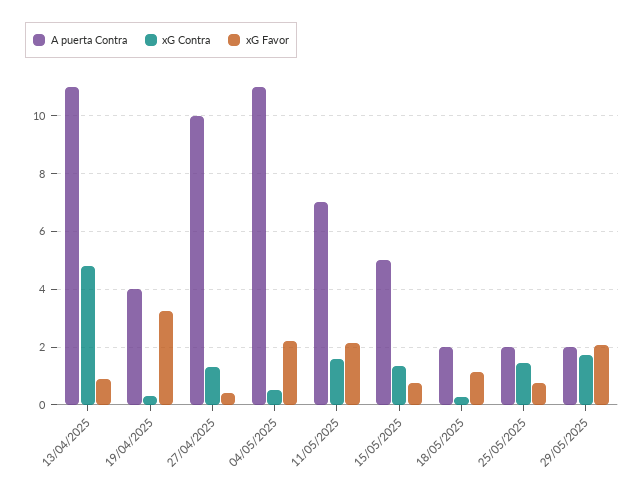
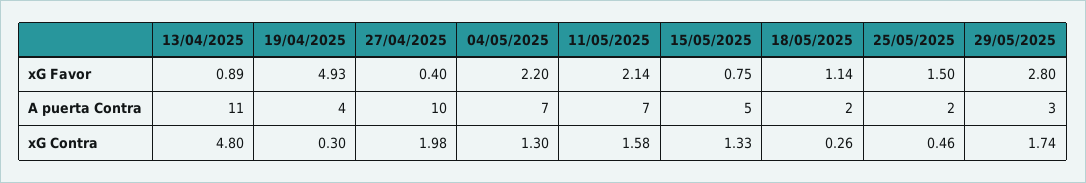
xG Favor, 19/04/2025: 3.25 -> 4.93
xG Contra, 27/04/2025: 1.25 -> 1.98
A puerta Contra, 04/05/2025: 11 -> 7
xG Contra, 04/05/2025: 0.5 -> 1.3
xG Contra, 25/05/2025: 1.5 -> 0.46
xG Favor, 25/05/2025: 0.75 -> 1.5
A puerta Contra, 29/05/2025: 2 -> 3
xG Favor, 29/05/2025: 2 -> 2.8

